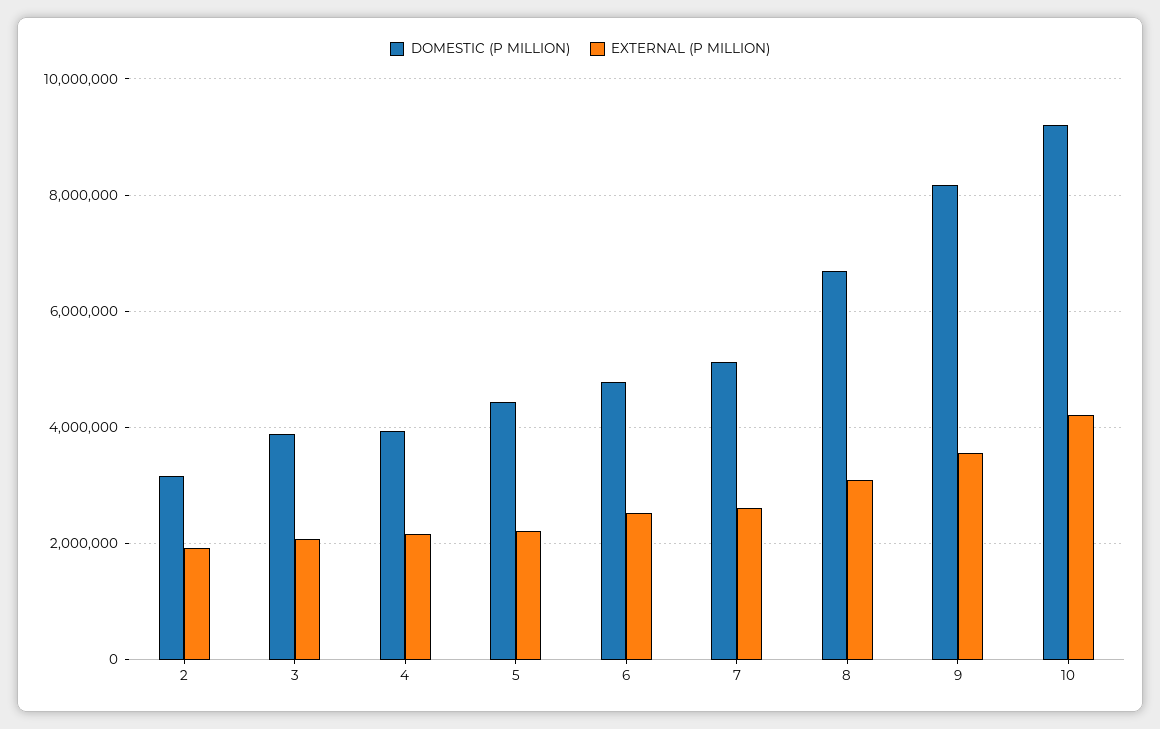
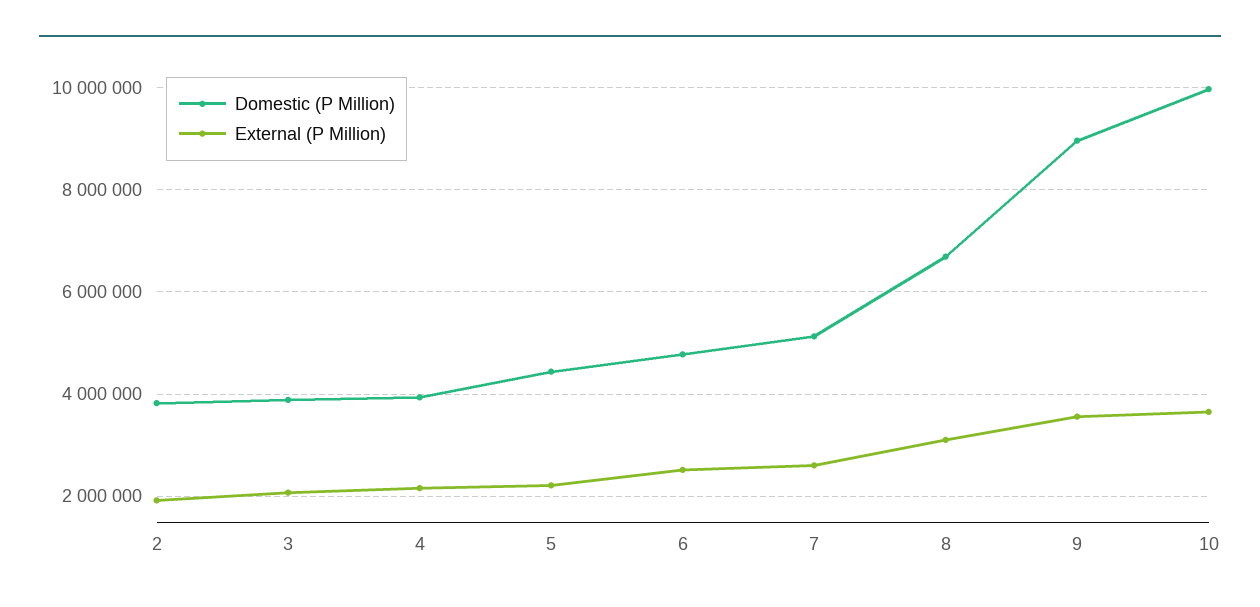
DOMESTIC (P MILLION), 2: 3200000 -> 3800000
DOMESTIC (P MILLION), 9: 8200000 -> 9000000
DOMESTIC (P MILLION), 10: 9200000 -> 10000000
EXTERNAL (P MILLION), 10: 4200000 -> 3600000

